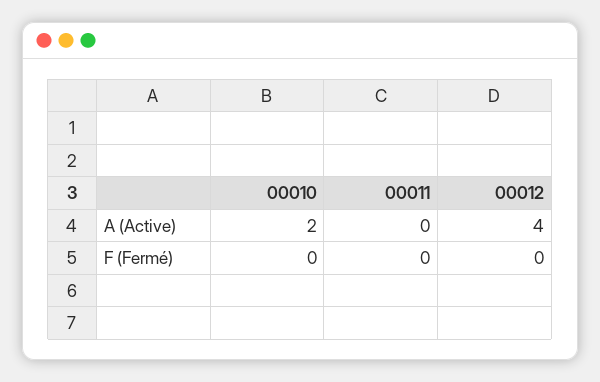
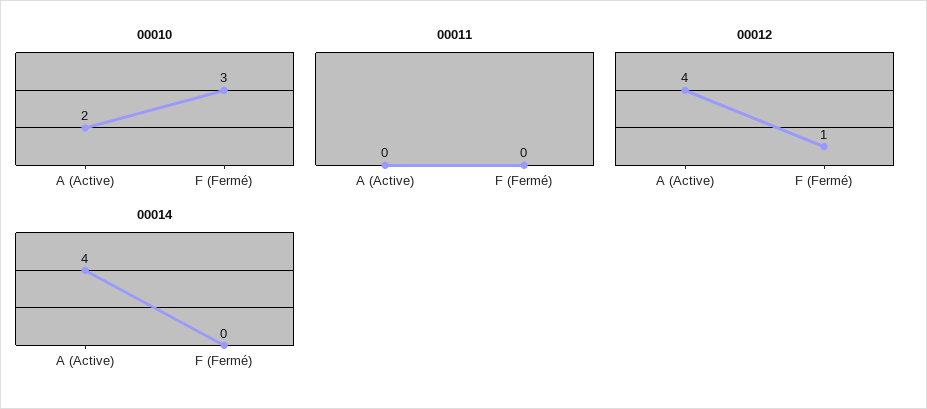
00010, F (Fermé): 0 -> 3
00012, F (Fermé): 0 -> 1
00014, A (Active): none -> 4
00014, F (Fermé): none -> 0

